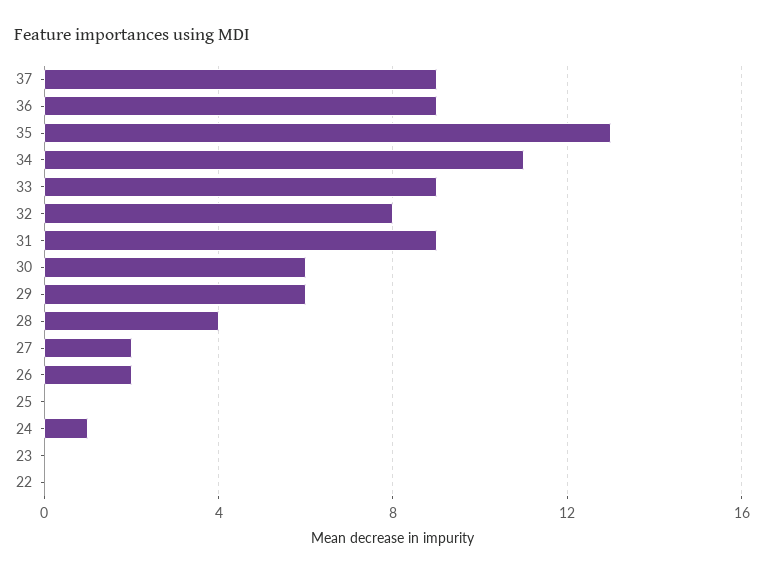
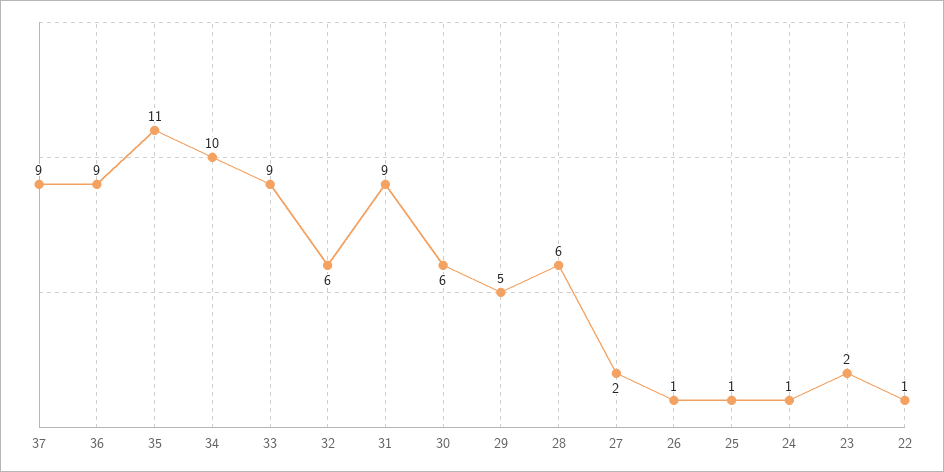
35: 13 -> 11
34: 11 -> 10
32: 8 -> 6
29: 6 -> 5
28: 4 -> 6
26: 2 -> 1
25: 0 -> 1
23: 0 -> 2
22: 0 -> 1

